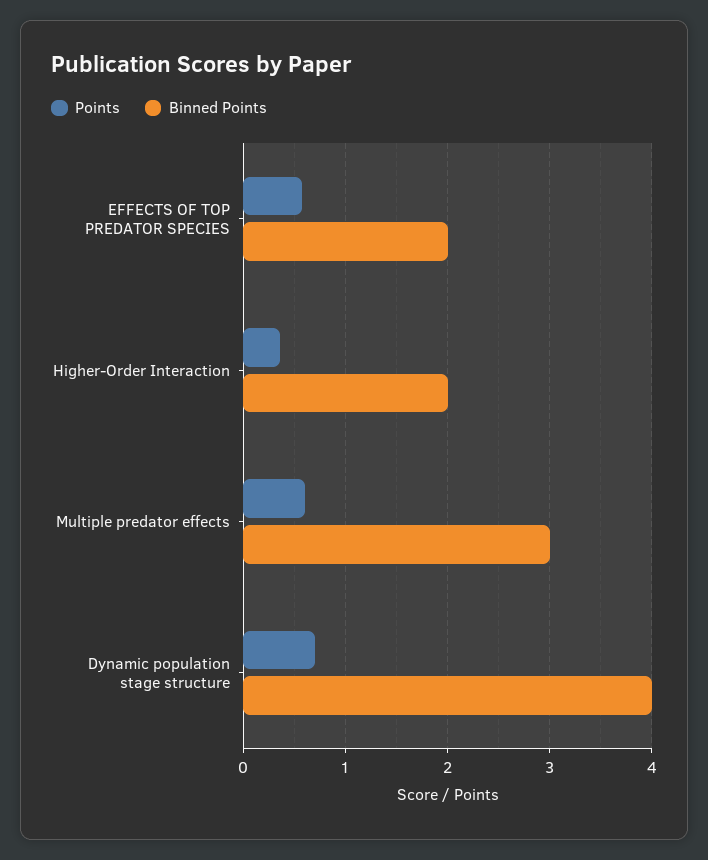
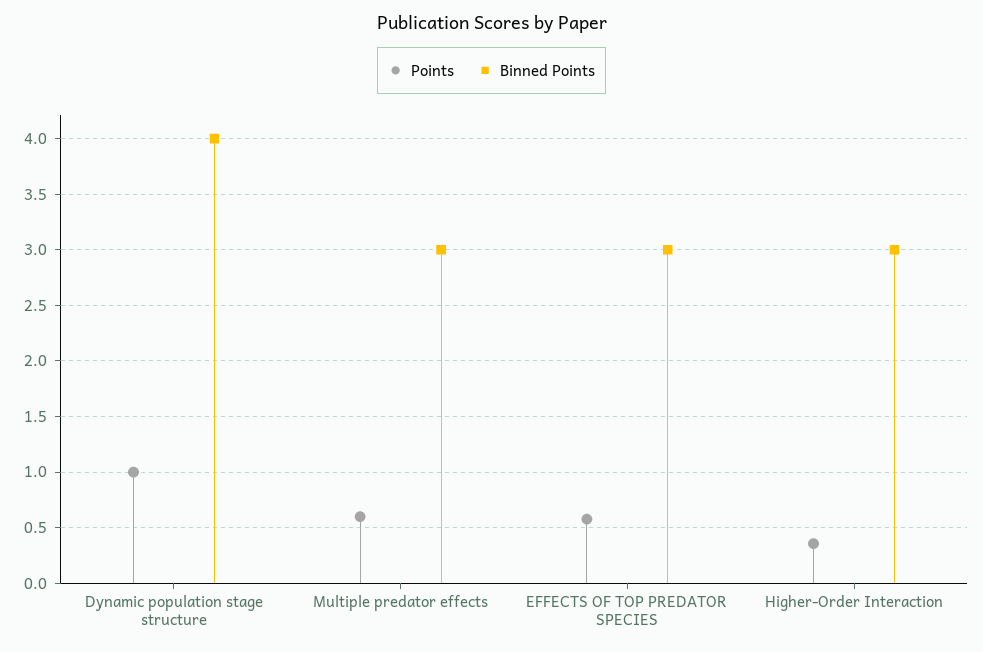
Binned Points, EFFECTS OF TOP PREDATOR SPECIES: 2 -> 3
Binned Points, Higher-Order Interaction: 2 -> 3
Points, Dynamic population stage structure: 0.7 -> 1

